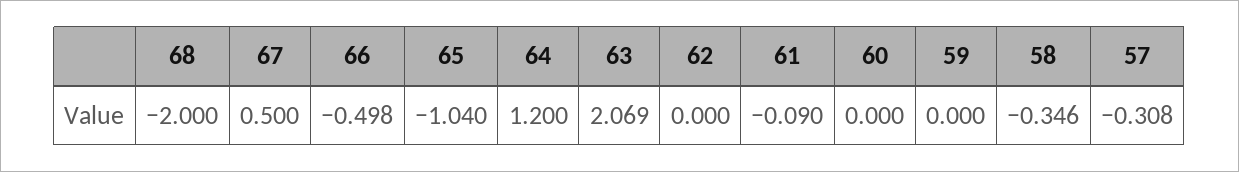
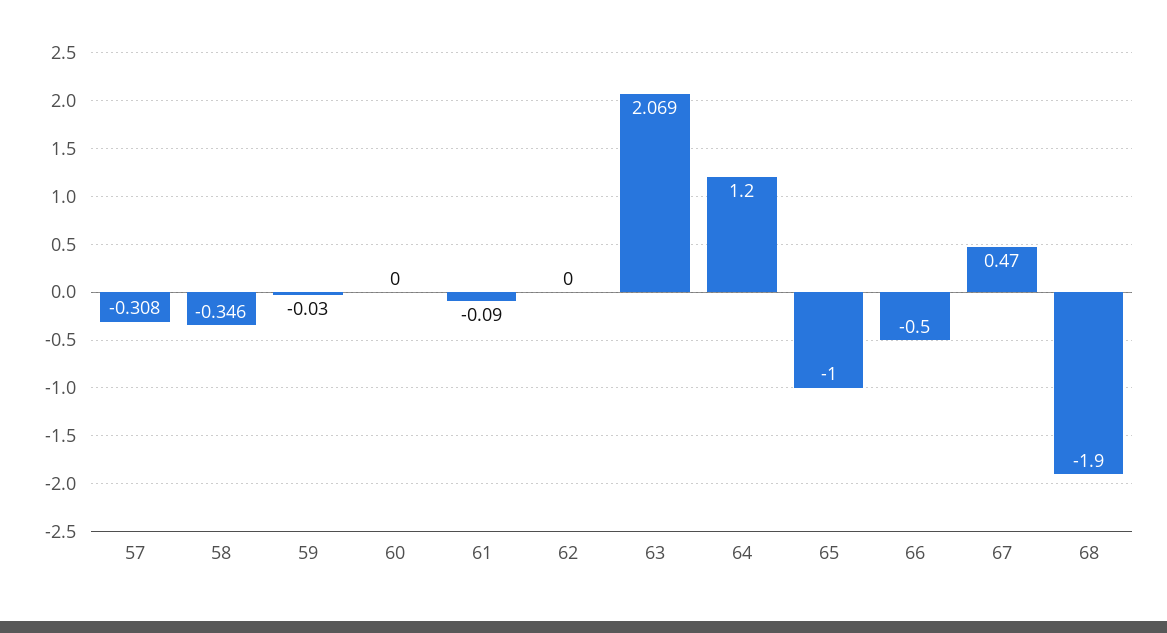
68: -2 -> -1.9
67: 0.5 -> 0.47
66: -0.498 -> -0.5
65: -1.04 -> -1
59: 0 -> -0.03

